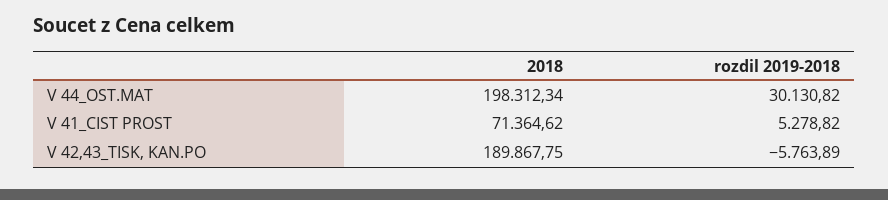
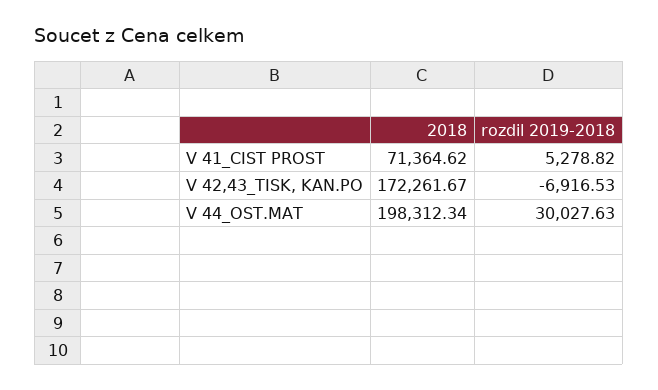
rozdil 2019-2018, V 44_OST.MAT: 30130.82 -> 30027.63
2018, V 42,43_TISK, KAN.PO: 189867.75 -> 172261.67
rozdil 2019-2018, V 42,43_TISK, KAN.PO: -5763.89 -> -6916.53

